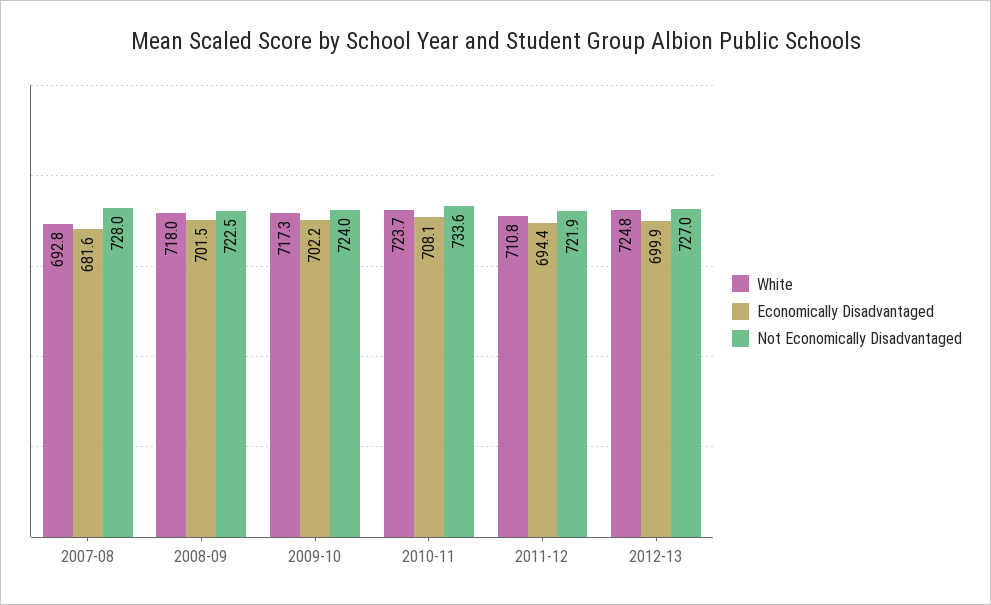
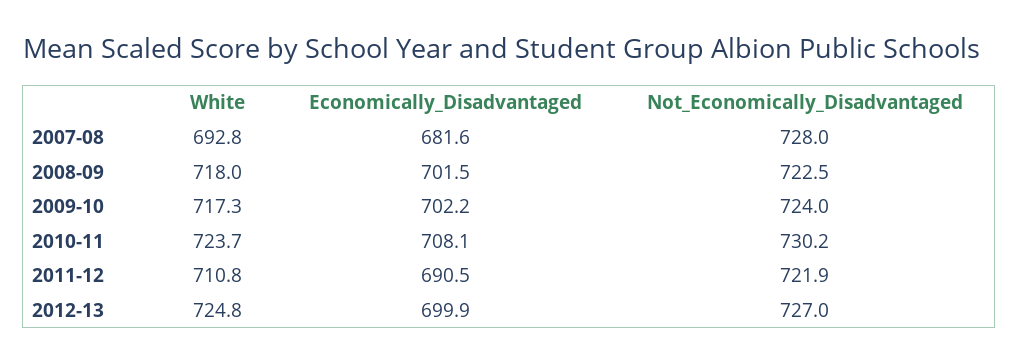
Not Economically Disadvantaged, 2010-11: 733.6 -> 730.2
Economically Disadvantaged, 2011-12: 694.4 -> 690.5

